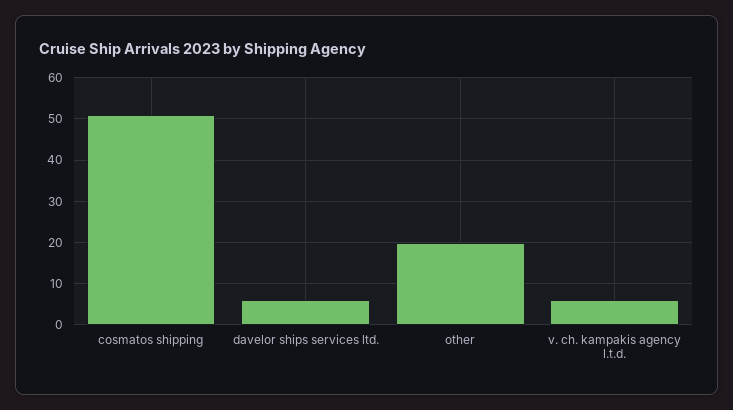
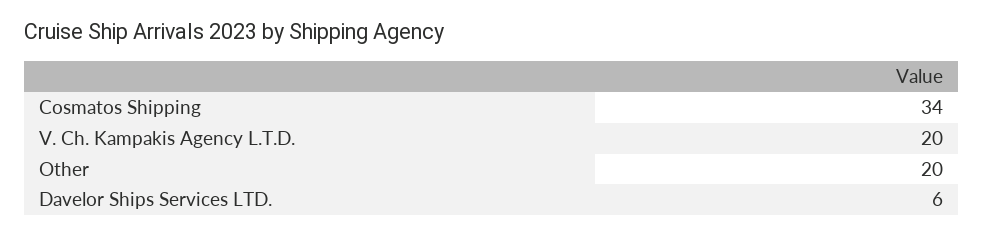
cosmatos shipping: 50 -> 34
v. ch. kampakis agency l.t.d.: 5 -> 20

